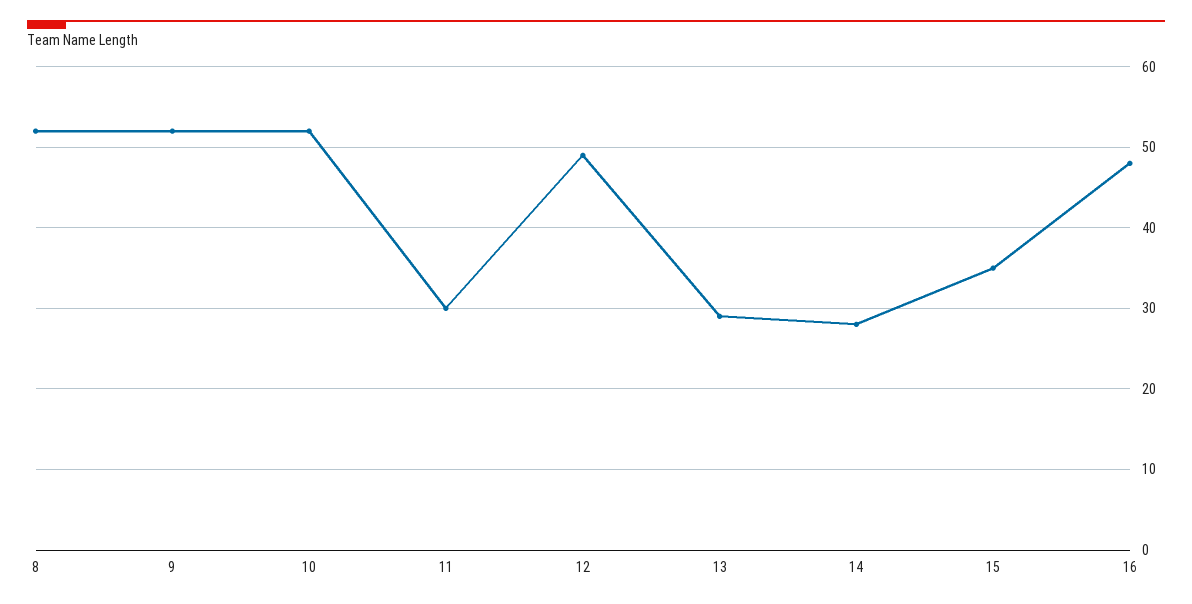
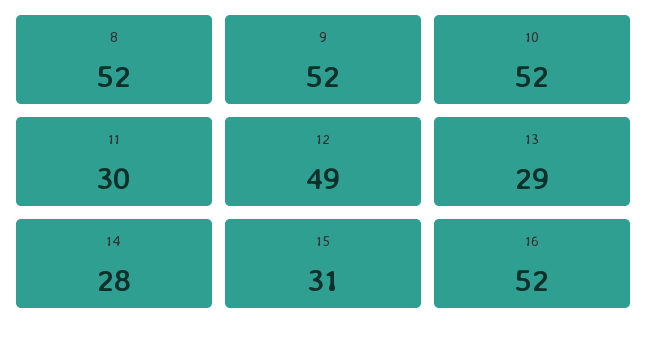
15: 35 -> 31
16: 48 -> 52

